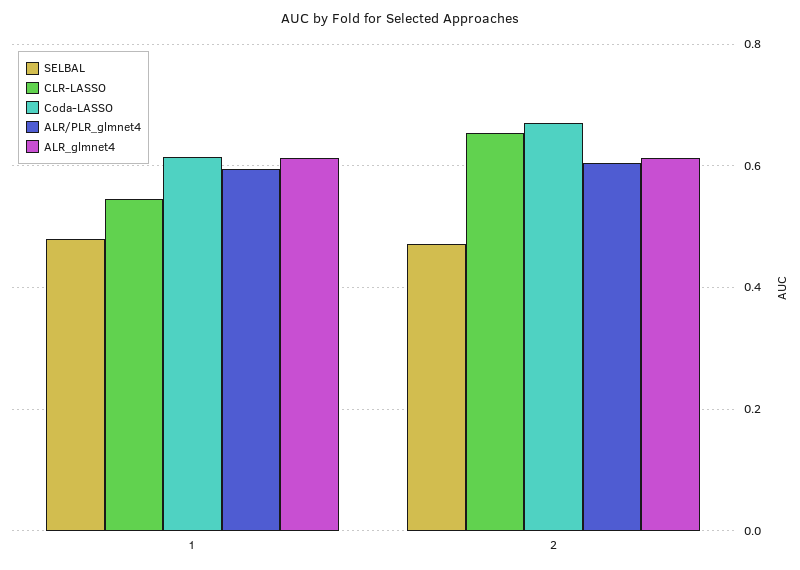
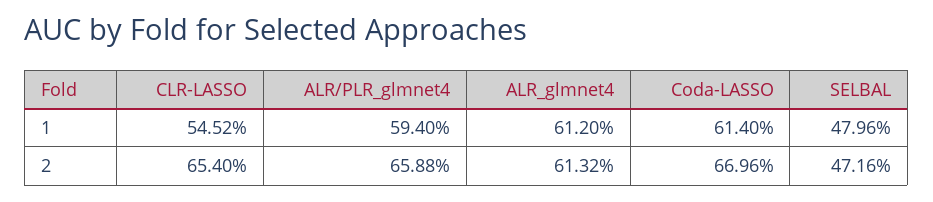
ALR/PLR_glmnet4, 2: 0.6 -> 0.6588

